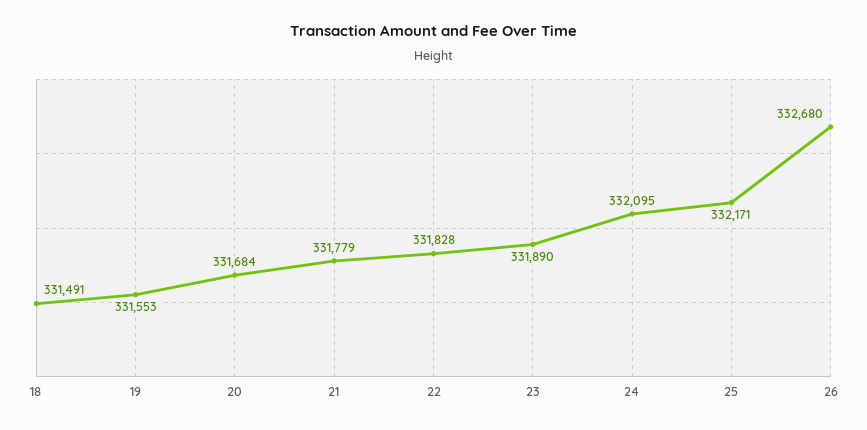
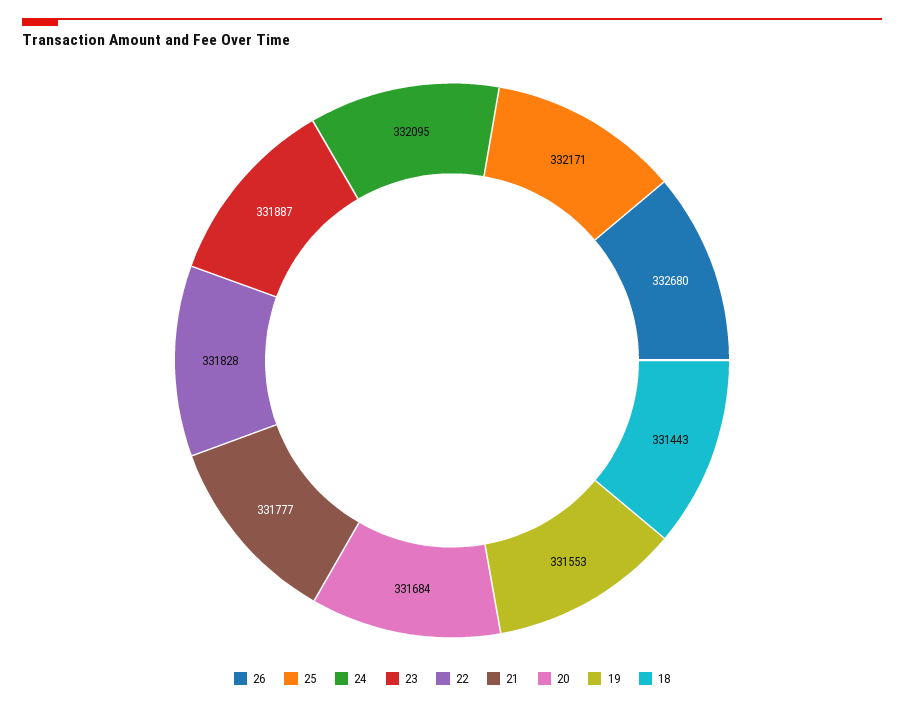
18: 331491 -> 331443
21: 331779 -> 331777
23: 331890 -> 331887

